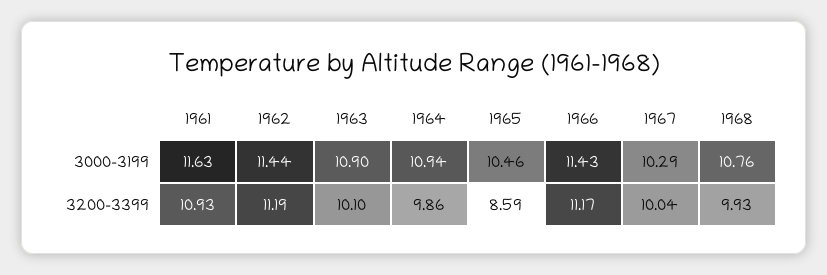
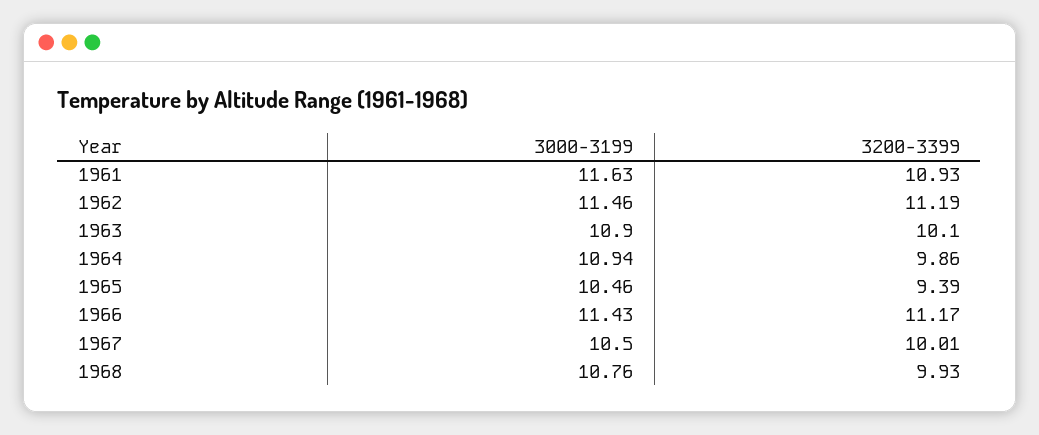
1962, 3000-3199: 11.44 -> 11.46
1967, 3000-3199: 10.29 -> 10.5
1965, 3200-3399: 8.59 -> 9.39
1967, 3200-3399: 10.04 -> 10.01

